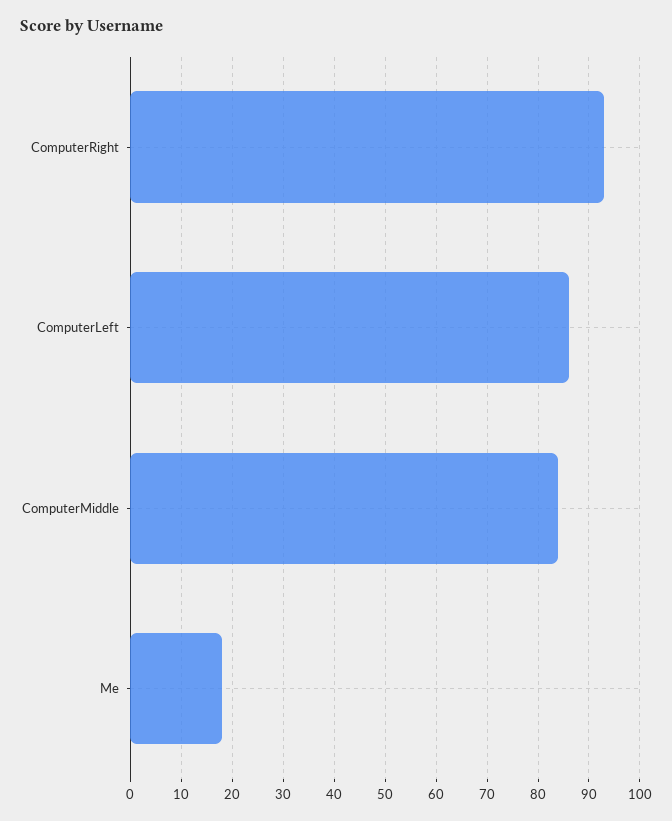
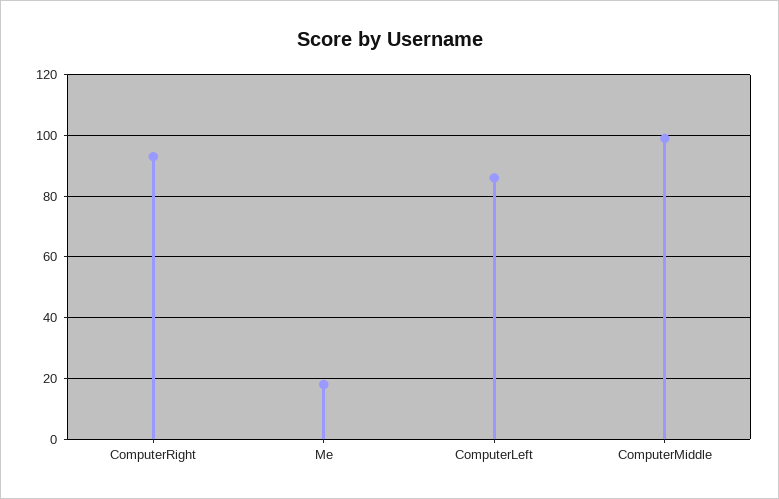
ComputerMiddle: 85 -> 100

